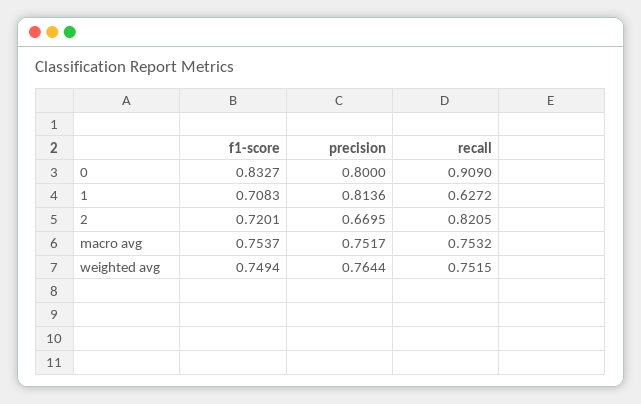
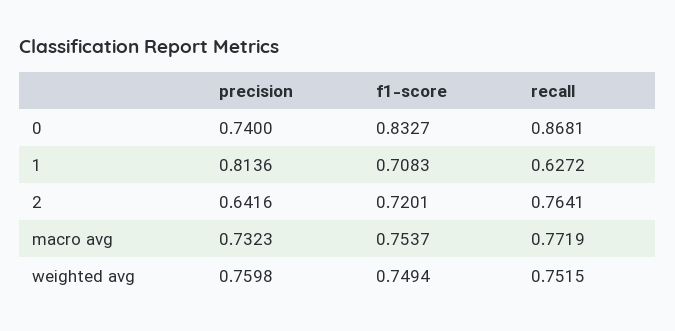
precision, 0: 0.8 -> 0.74
recall, 0: 0.909 -> 0.8681
precision, 2: 0.6695 -> 0.6416
recall, 2: 0.8205 -> 0.7641
precision, macro avg: 0.7517 -> 0.7323
recall, macro avg: 0.7532 -> 0.7719
precision, weighted avg: 0.7644 -> 0.7598

